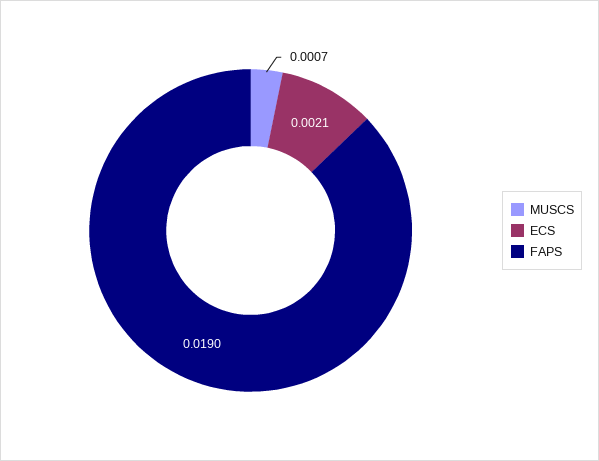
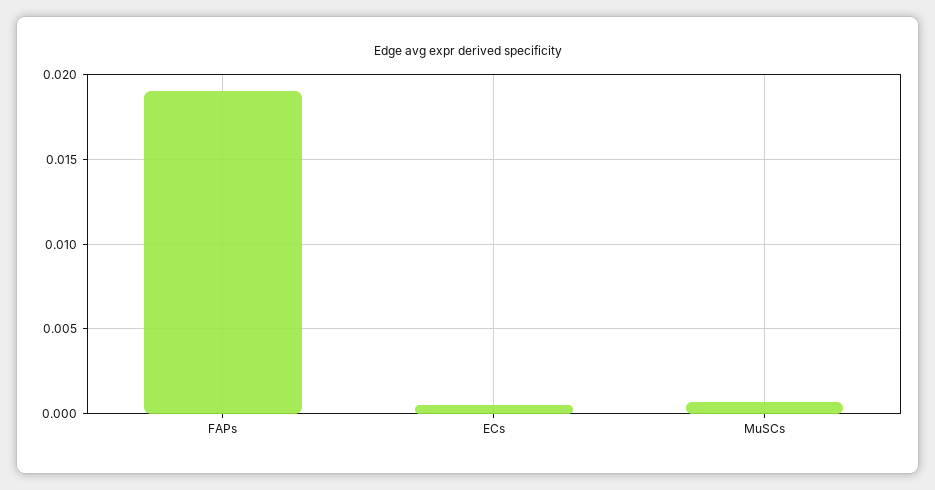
ECS: 0.0021 -> 0.0005

